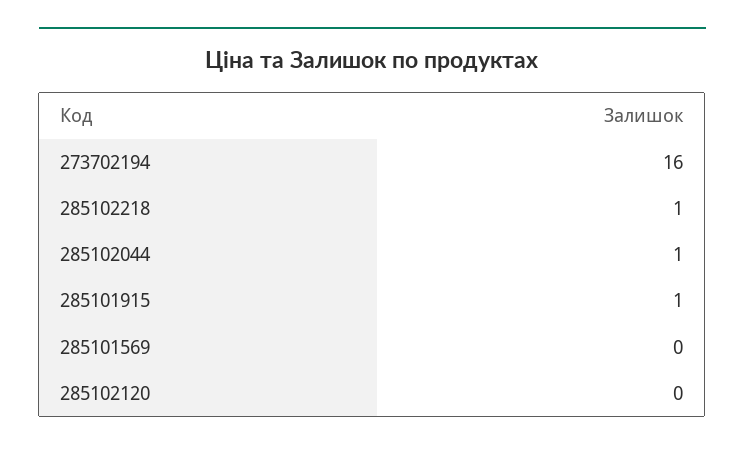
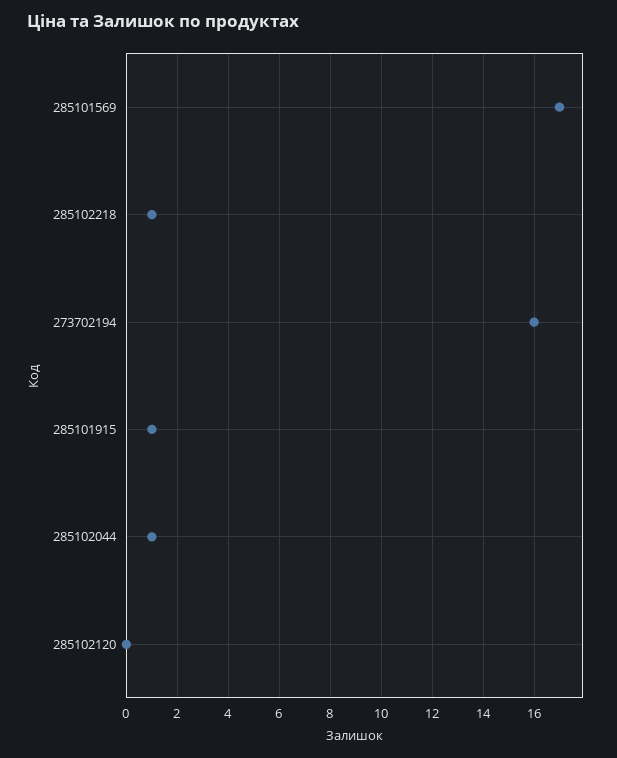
285101569: 0 -> 17

